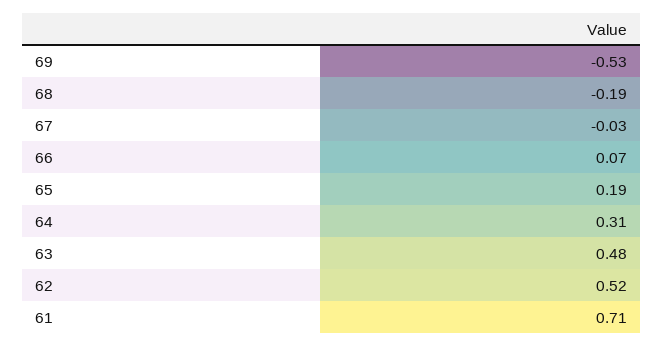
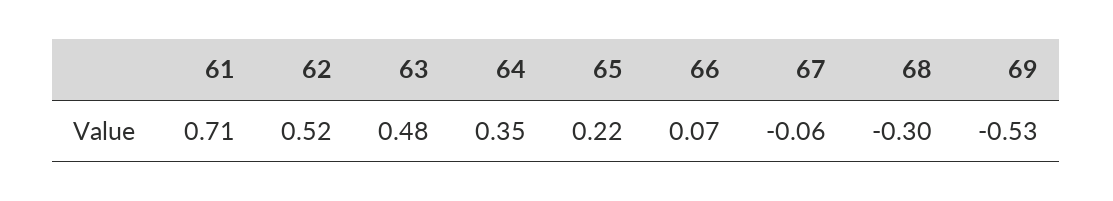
68: -0.19 -> -0.3
67: -0.03 -> -0.06
65: 0.19 -> 0.22
64: 0.31 -> 0.35

